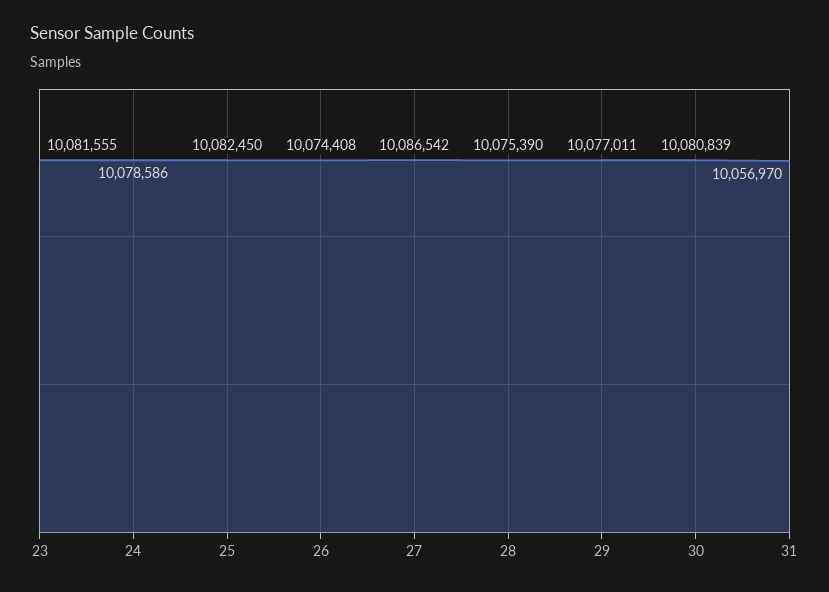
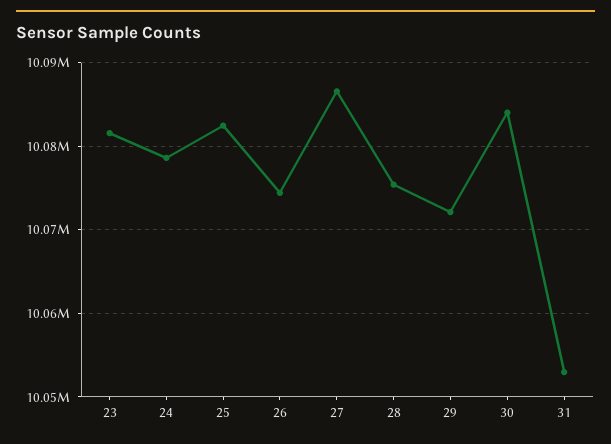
29: 10077011 -> 10072000
30: 10080839 -> 10084000
31: 10056970 -> 10053000

